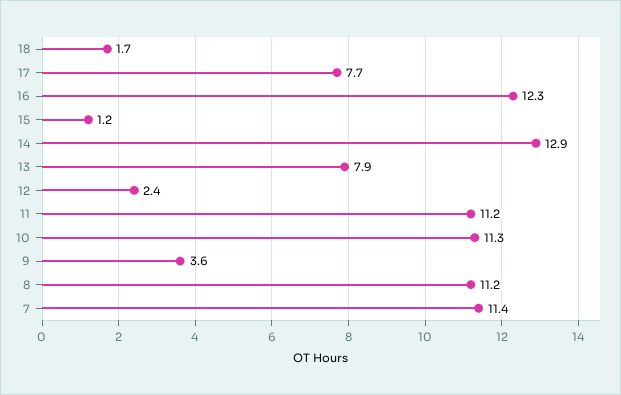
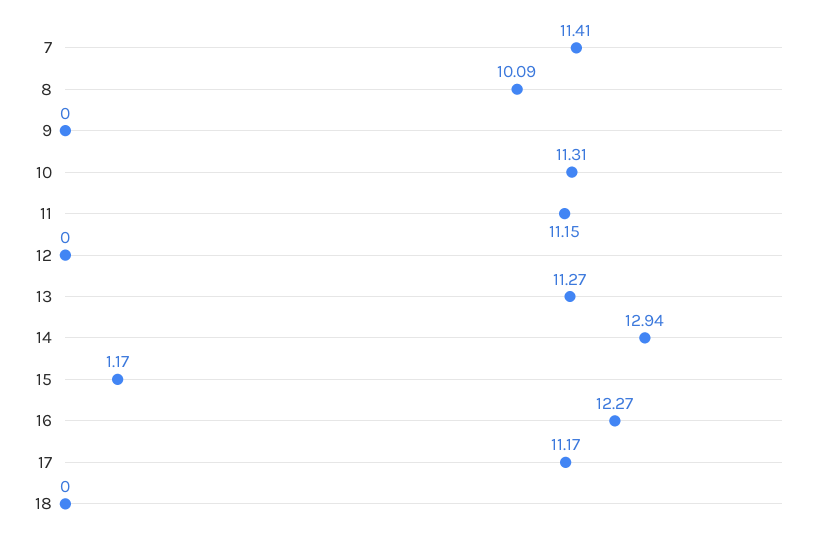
18: 1.7 -> 0
17: 7.7 -> 11.17
13: 7.9 -> 11.27
12: 2.4 -> 0
9: 3.6 -> 0
8: 11.2 -> 10.09

